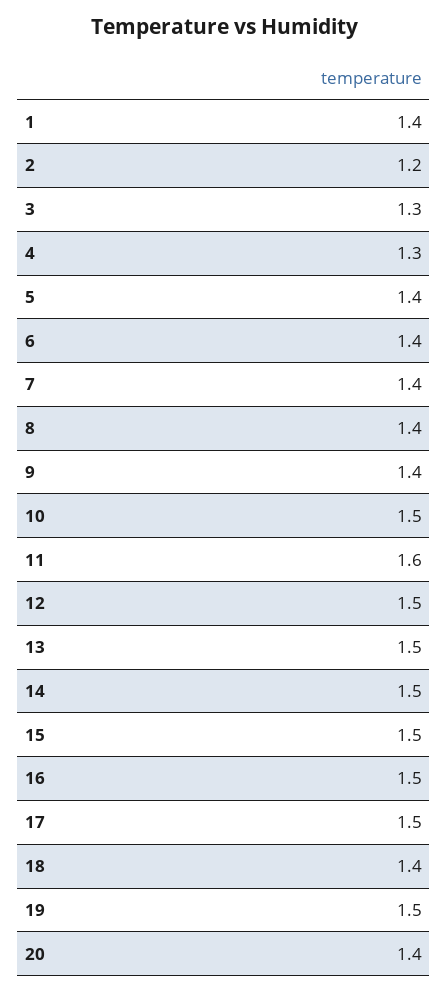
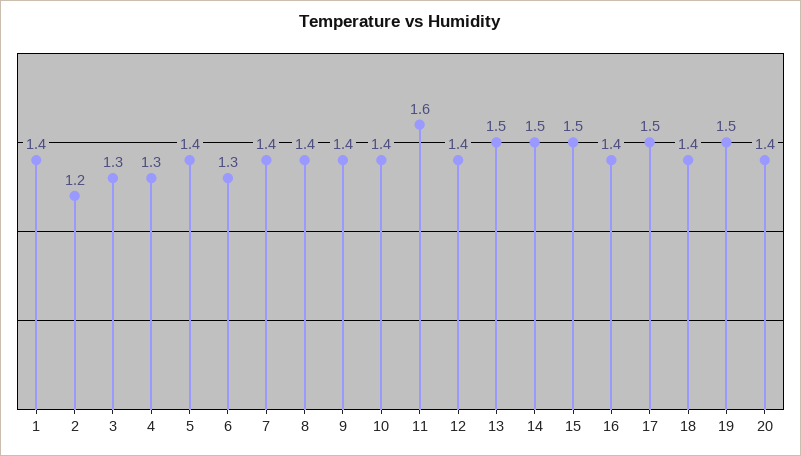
6: 1.4 -> 1.3
10: 1.5 -> 1.4
12: 1.5 -> 1.4
16: 1.5 -> 1.4

